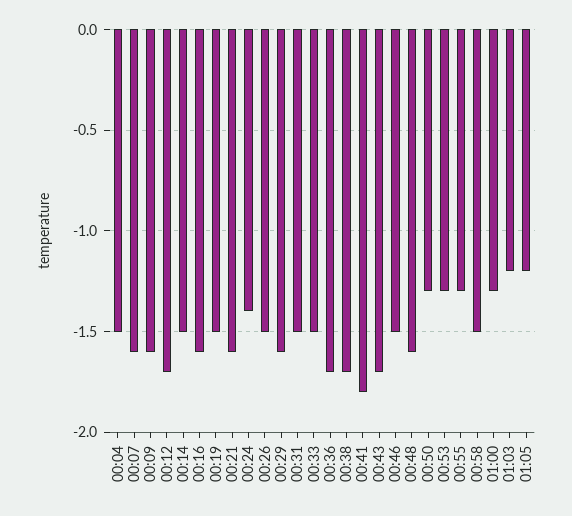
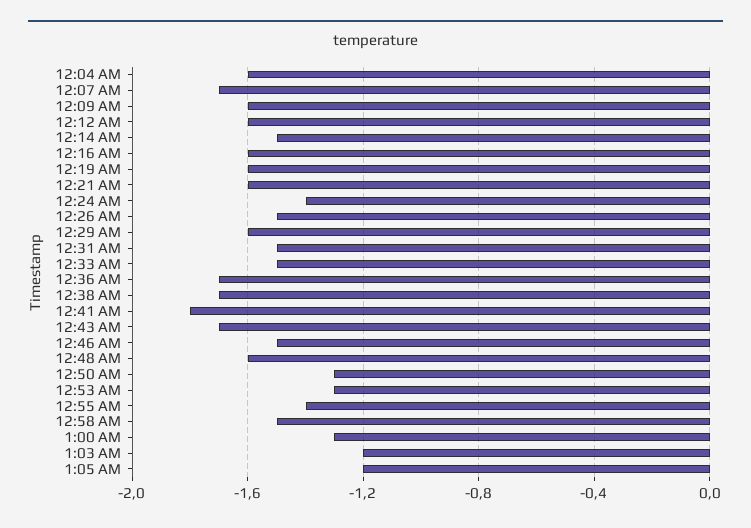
00:04: -1.5 -> -1.6
00:07: -1.6 -> -1.7
00:12: -1.7 -> -1.6
00:19: -1.5 -> -1.6
00:55: -1.3 -> -1.4

